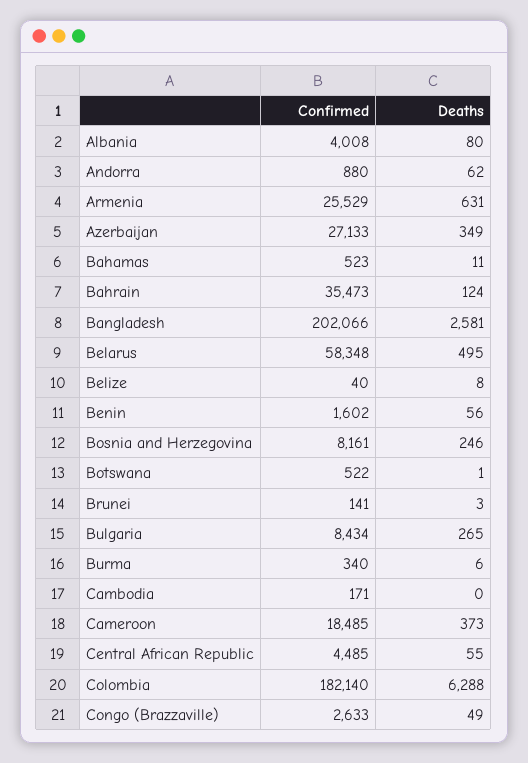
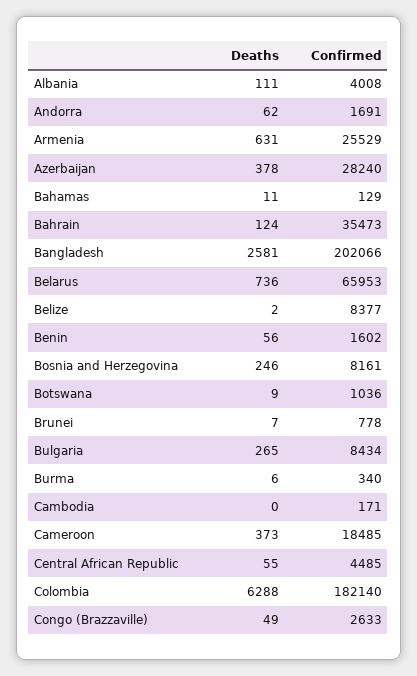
Deaths, Albania: 80 -> 111
Confirmed, Andorra: 880 -> 1691
Confirmed, Azerbaijan: 27133 -> 28240
Deaths, Azerbaijan: 349 -> 378
Confirmed, Bahamas: 523 -> 129
Confirmed, Belarus: 58348 -> 65953
Deaths, Belarus: 495 -> 736
Confirmed, Belize: 40 -> 8377
Deaths, Belize: 8 -> 2
Confirmed, Botswana: 522 -> 1036
Deaths, Botswana: 1 -> 9
Confirmed, Brunei: 141 -> 778
Deaths, Brunei: 3 -> 7

